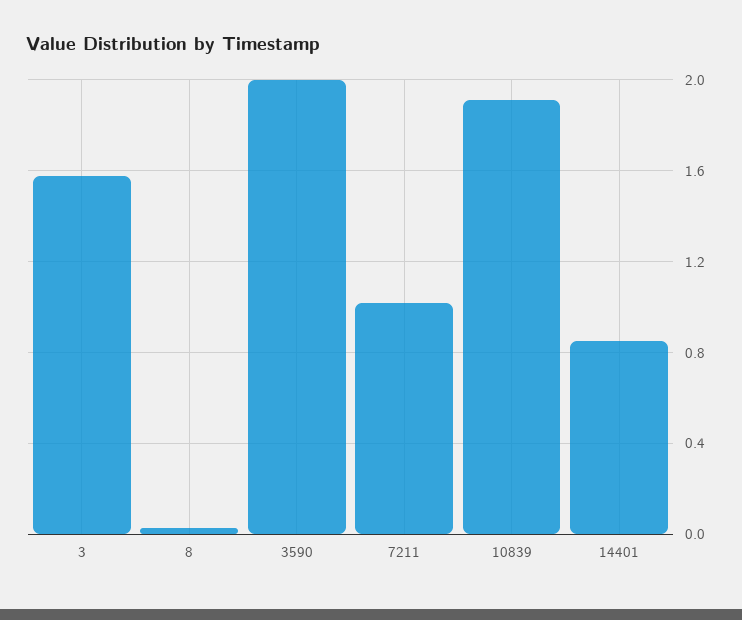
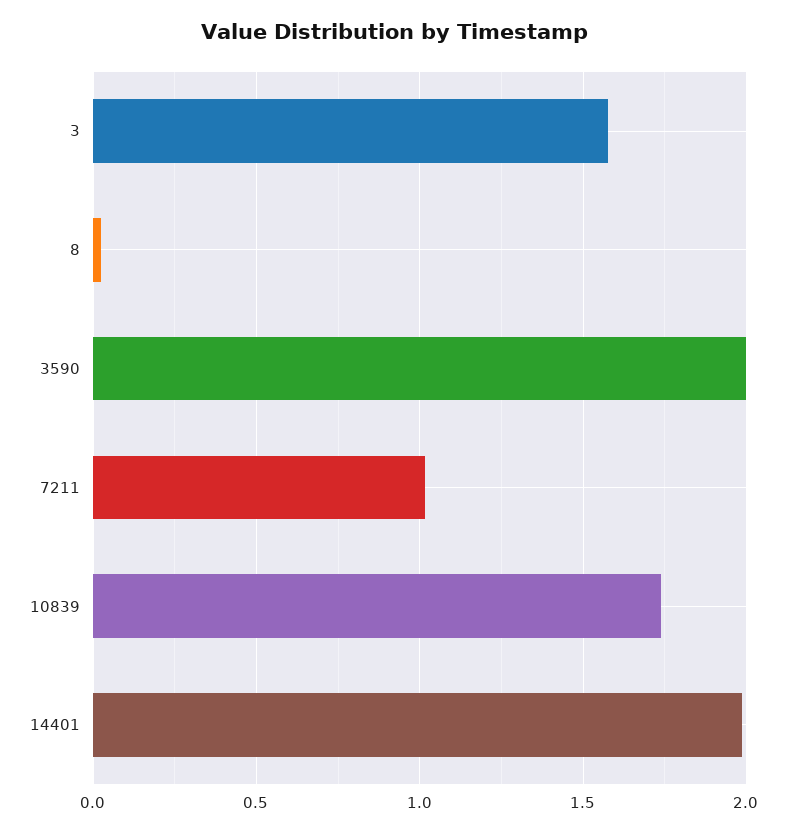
10839: 1.9 -> 1.75
14401: 0.85 -> 2

